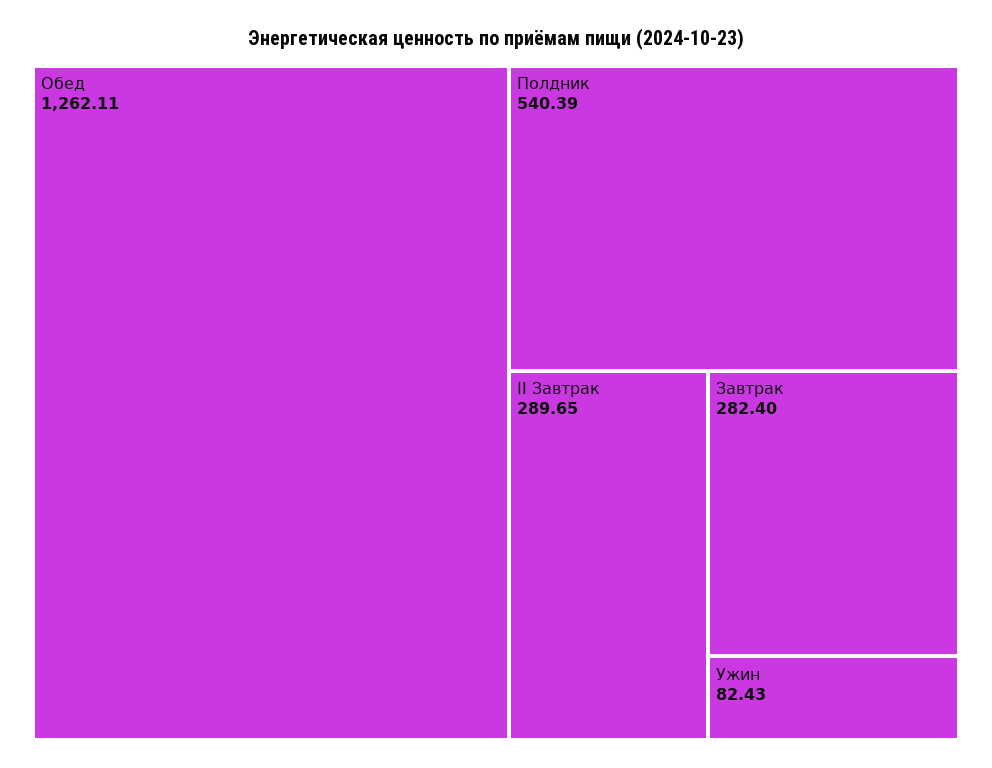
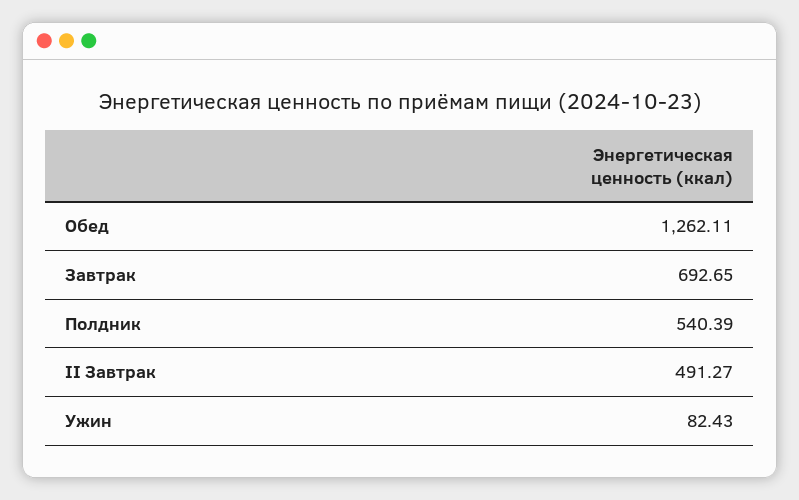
II Завтрак: 289.65 -> 491.27
Завтрак: 282.4 -> 692.65

